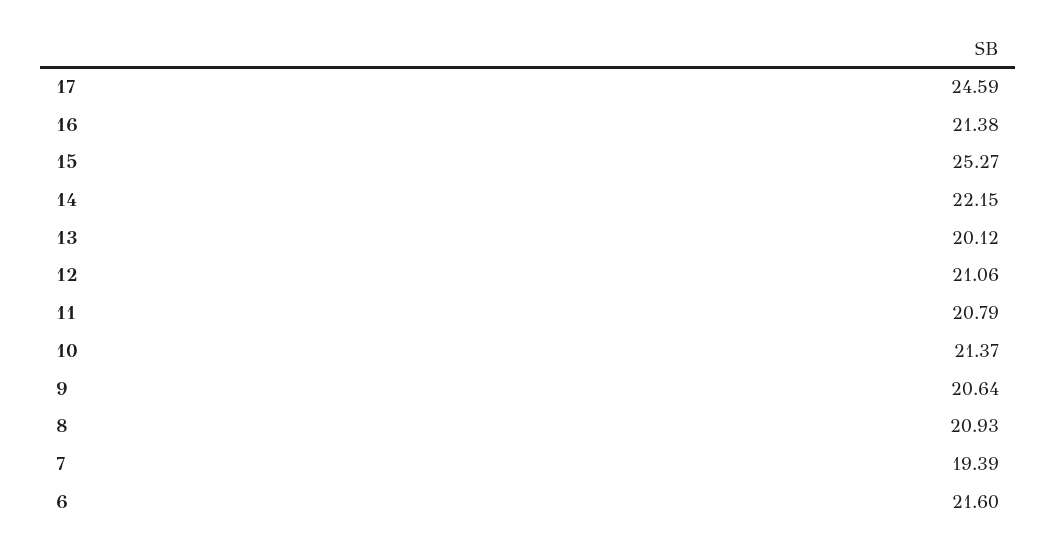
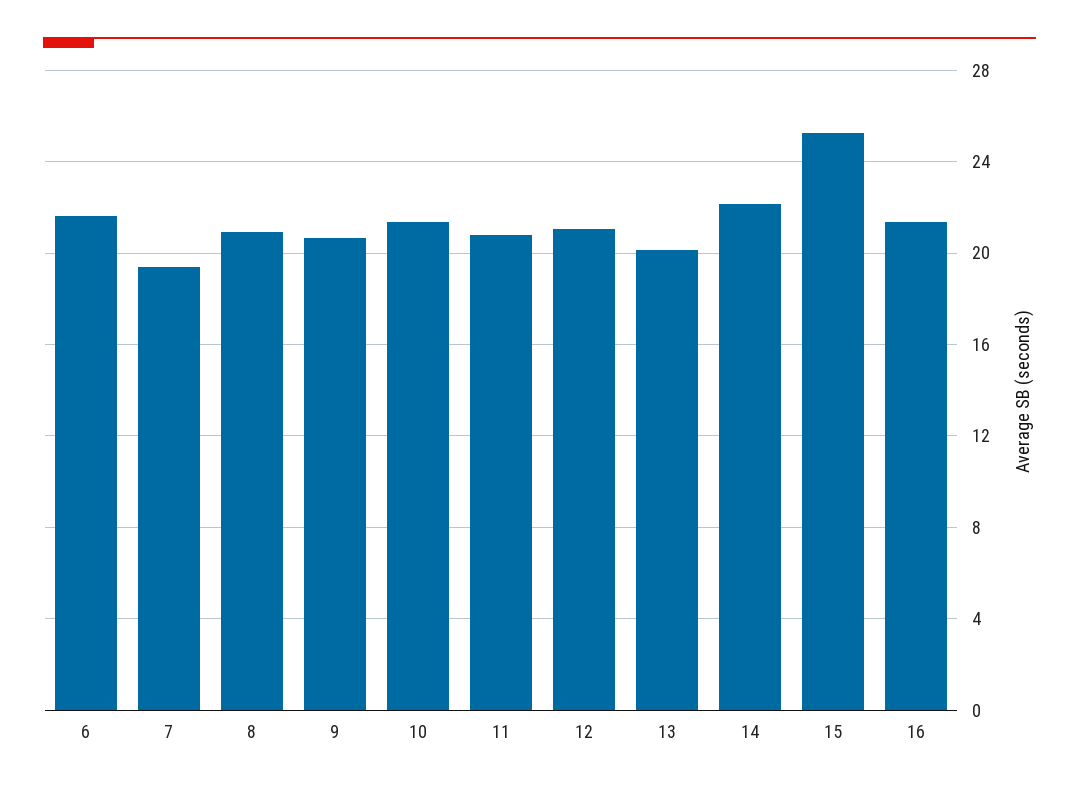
17: 24.59 -> none

